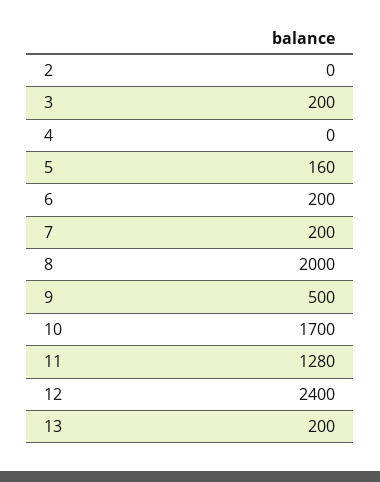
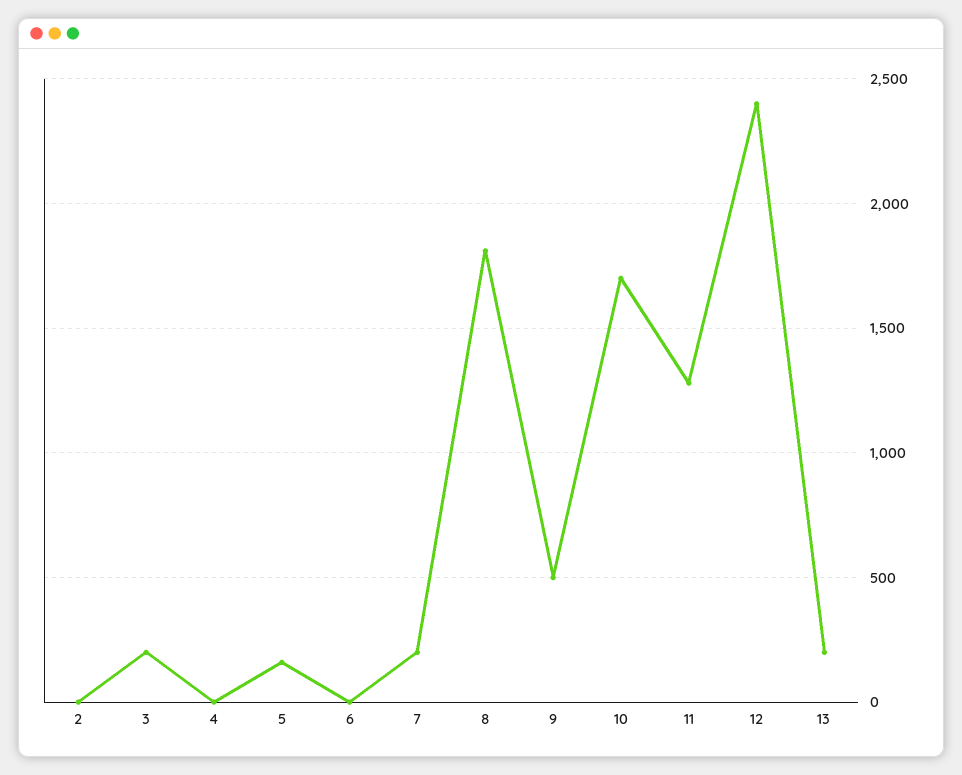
6: 200 -> 0
8: 2000 -> 1800

